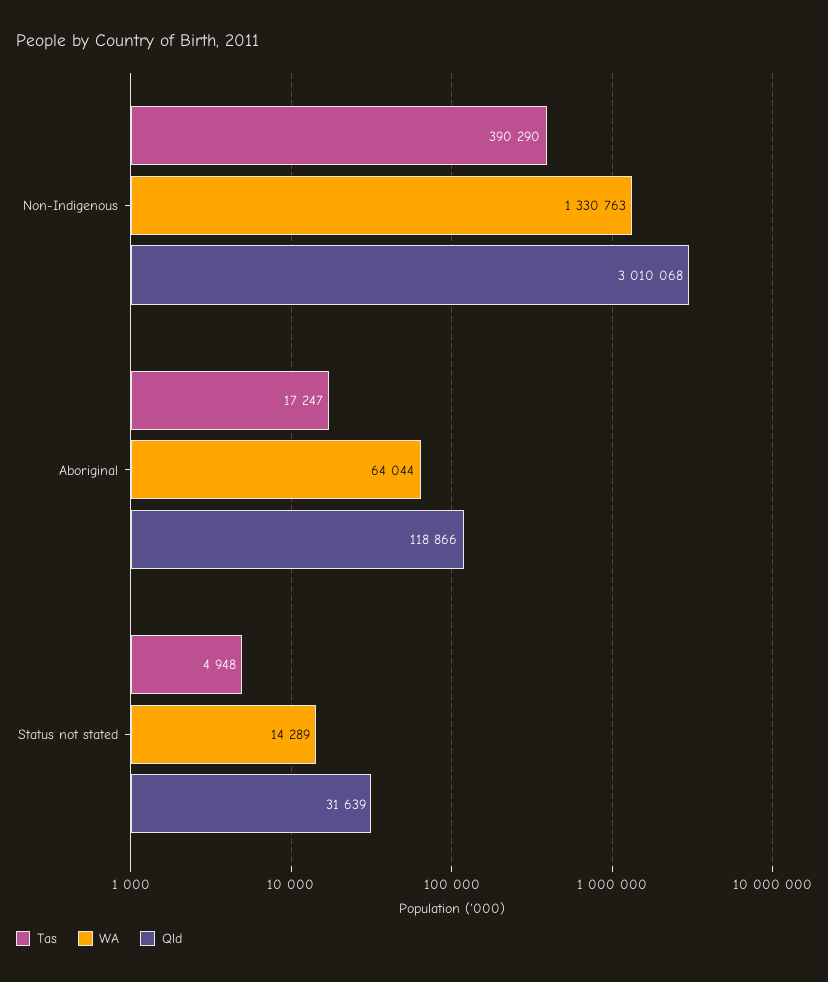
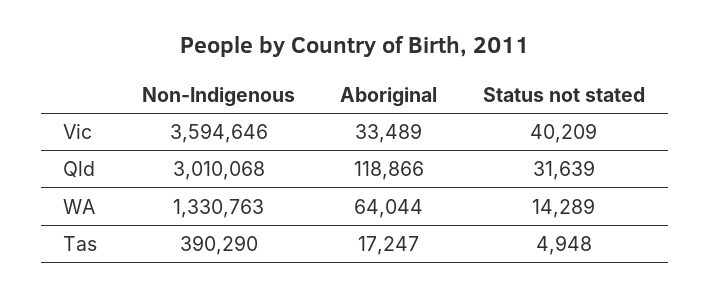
Vic, Non-Indigenous: none -> 3594646
Vic, Aboriginal: none -> 33489
Vic, Status not stated: none -> 40209

